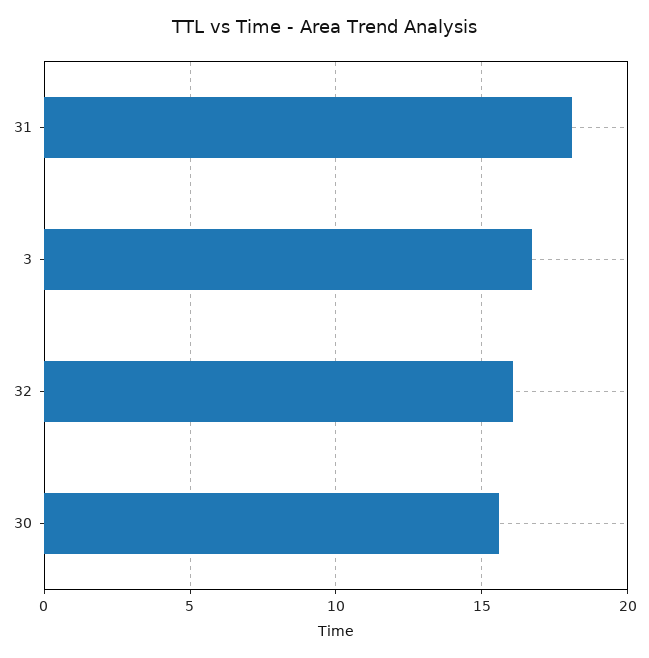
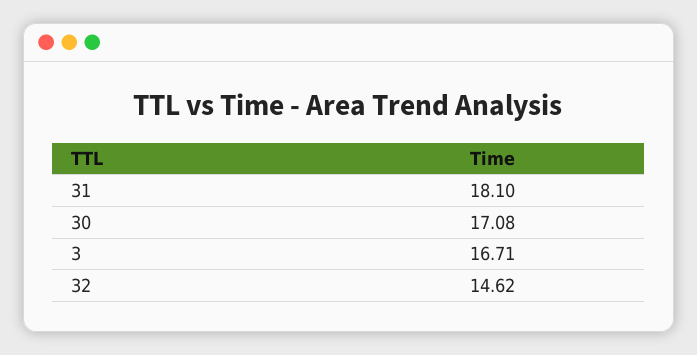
32: 16 -> 14.62
30: 15.5 -> 17.08

